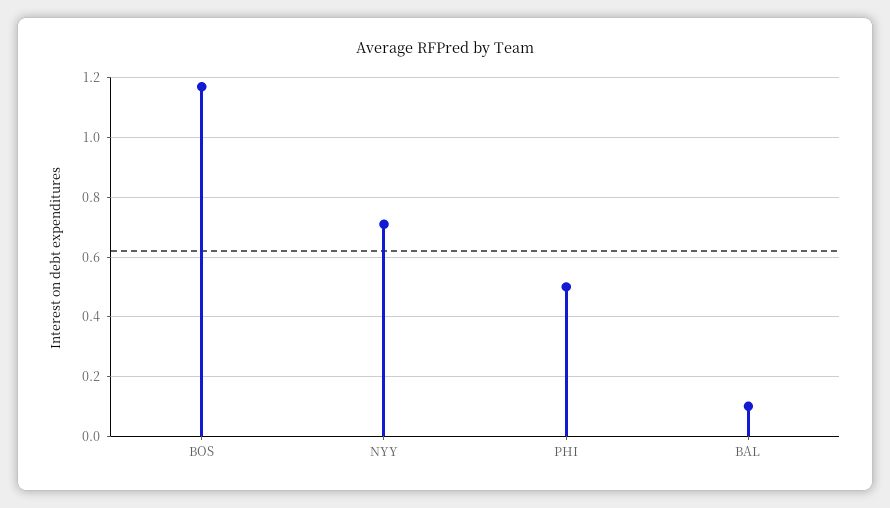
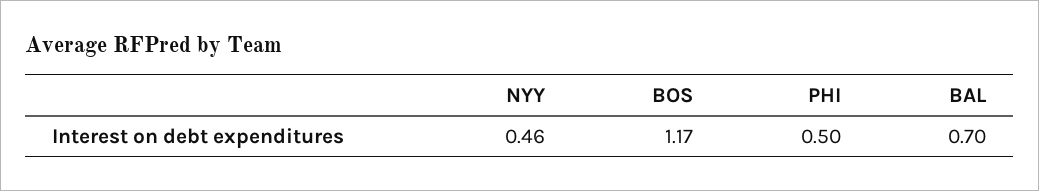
NYY: 0.7 -> 0.46
BAL: 0.1 -> 0.7

